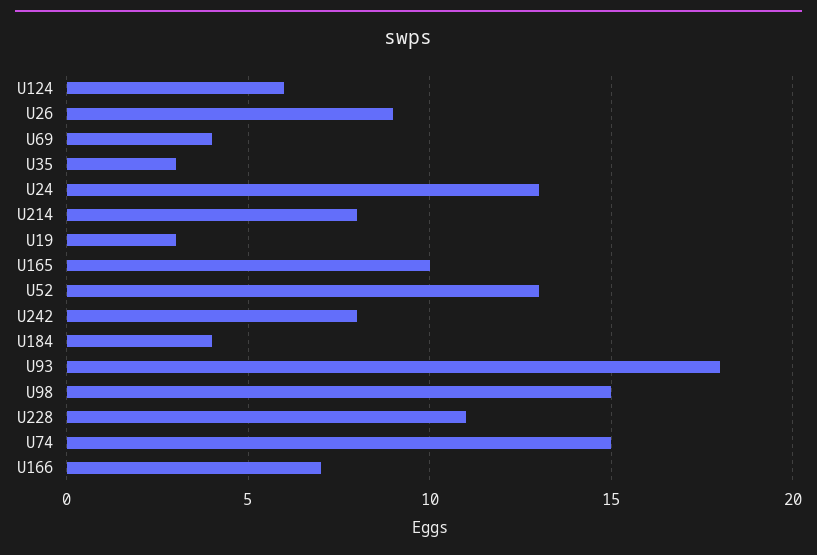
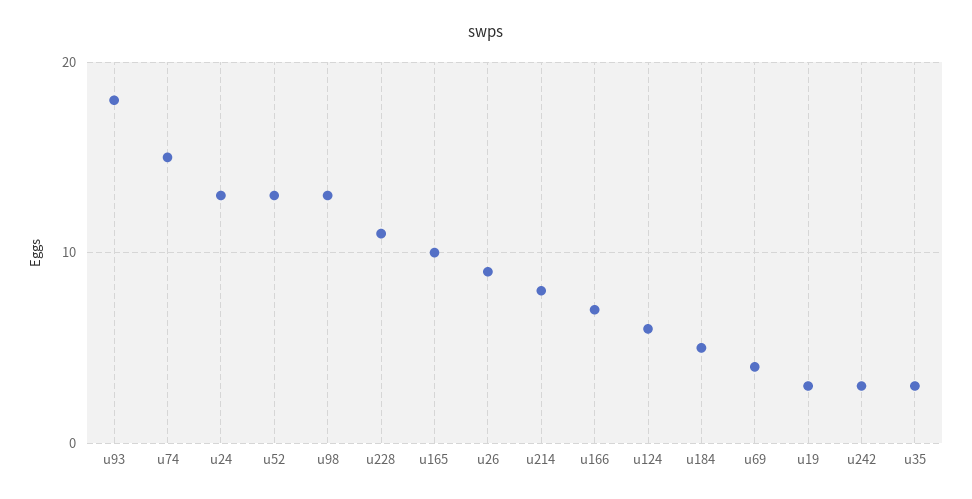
U242: 8 -> 3
U184: 4 -> 5
U98: 15 -> 13

